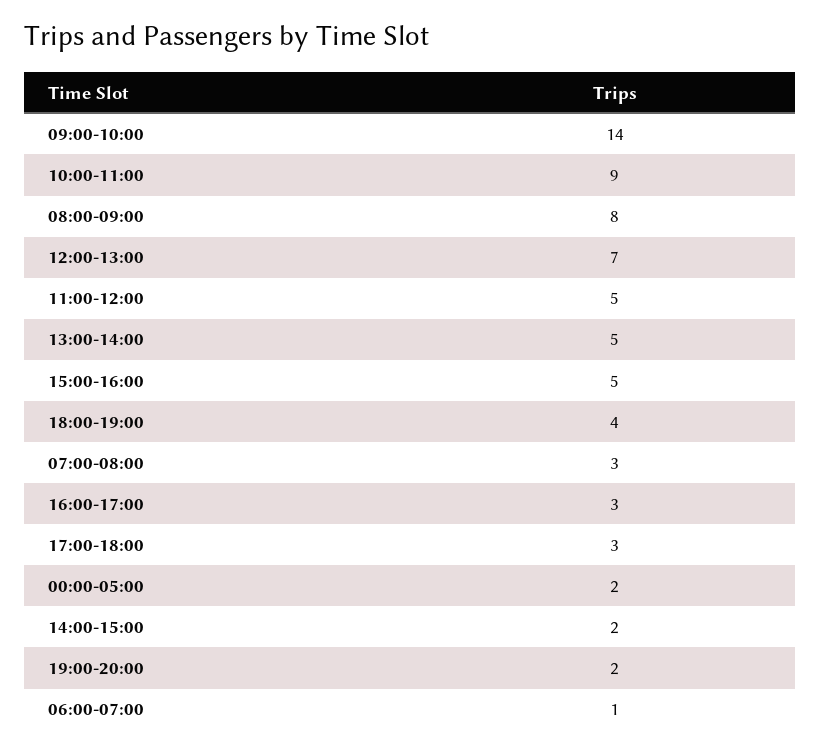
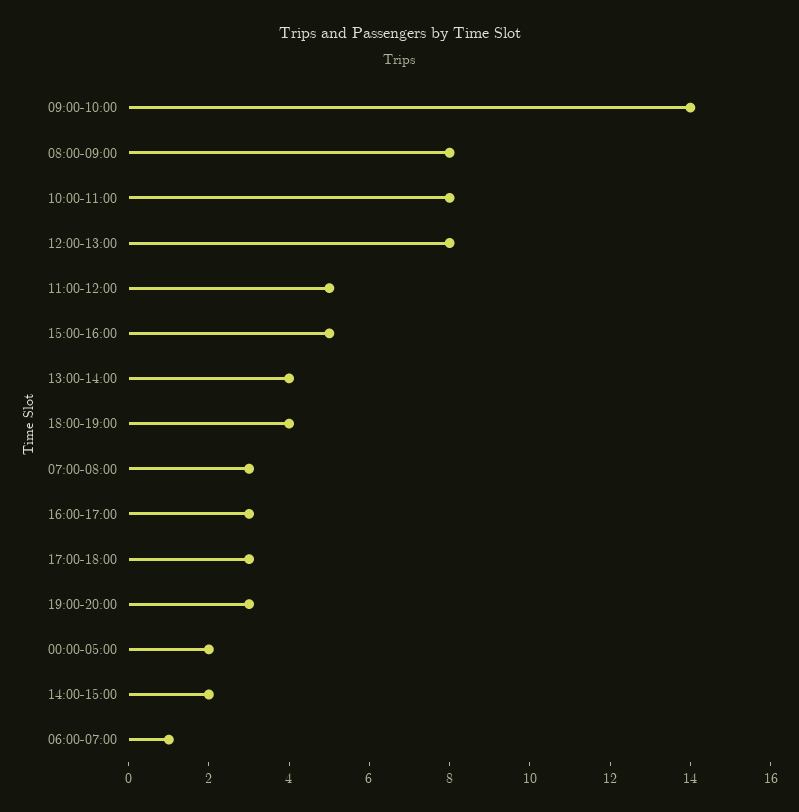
10:00-11:00: 9 -> 8
12:00-13:00: 7 -> 8
13:00-14:00: 5 -> 4
19:00-20:00: 2 -> 3

